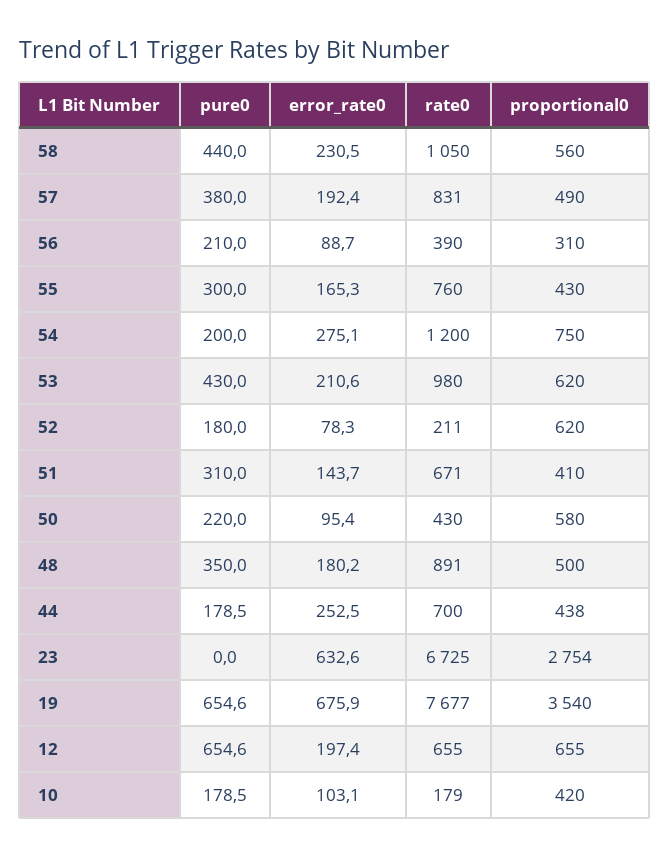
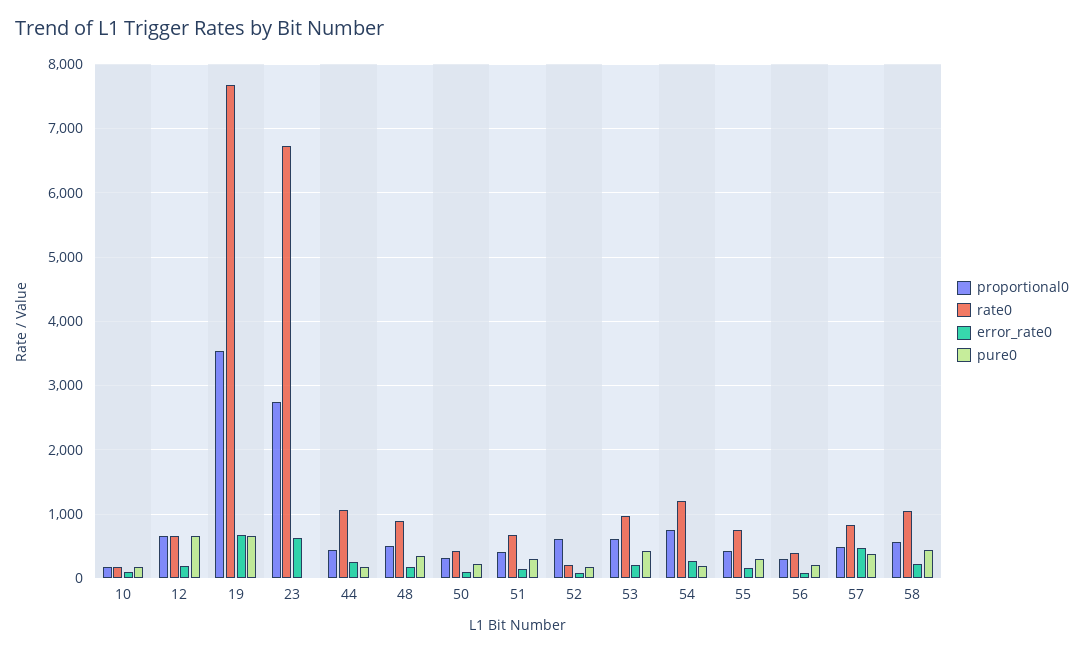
error_rate0, 57: 192.4 -> 500
proportional0, 50: 580 -> 300
rate0, 44: 700 -> 1100
proportional0, 10: 420 -> 200

